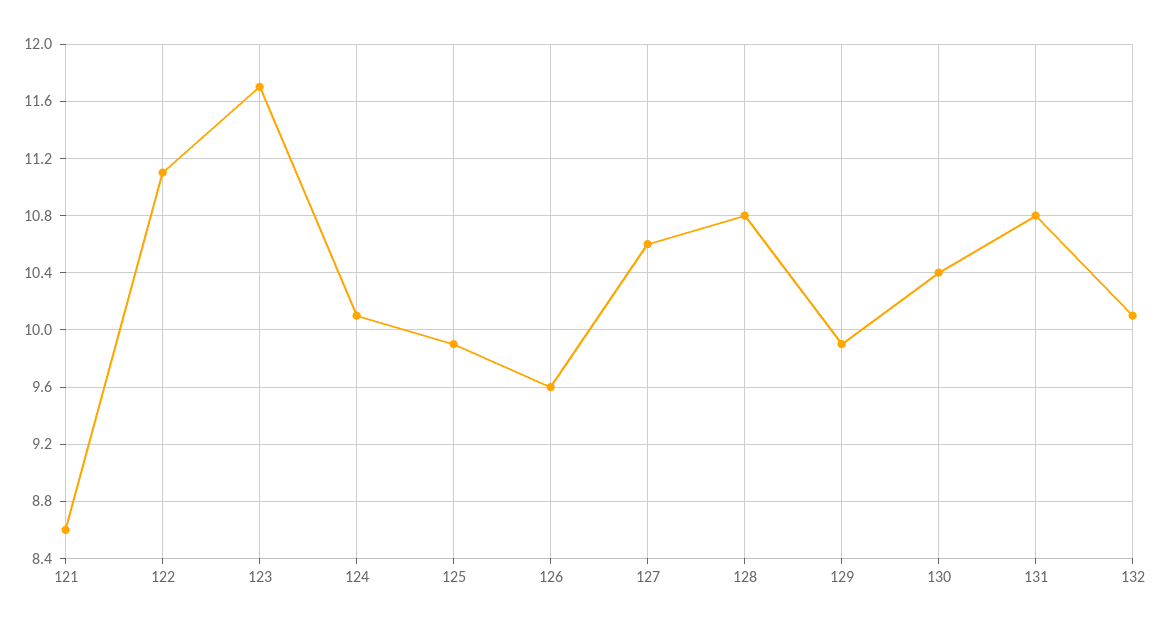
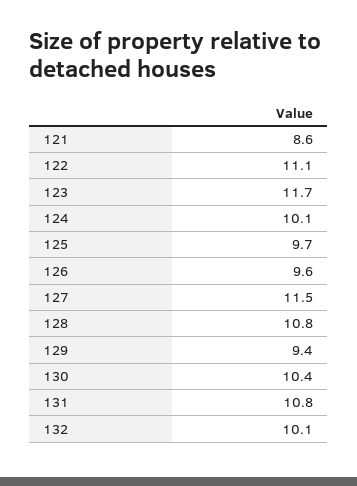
125: 9.9 -> 9.7
127: 10.6 -> 11.5
129: 9.9 -> 9.4

